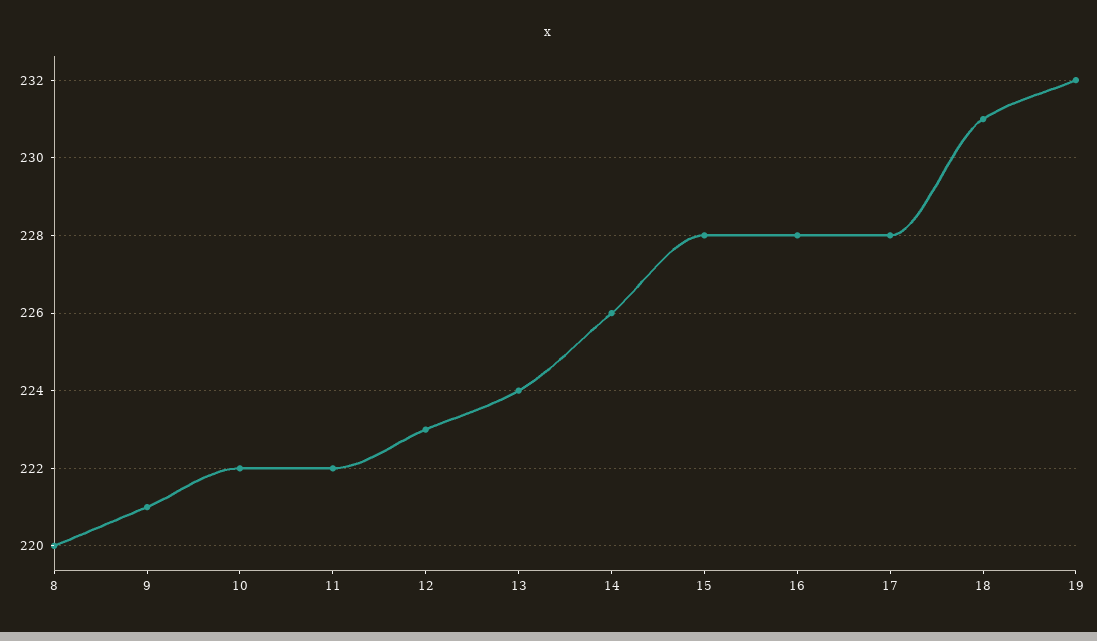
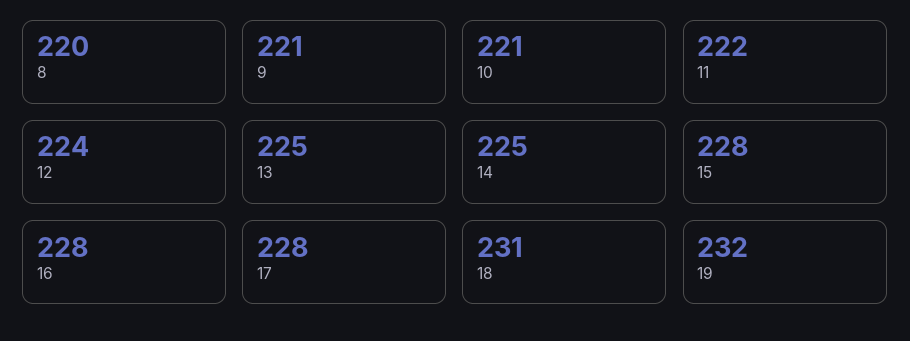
10: 222 -> 221
12: 223 -> 224
13: 224 -> 225
14: 226 -> 225

